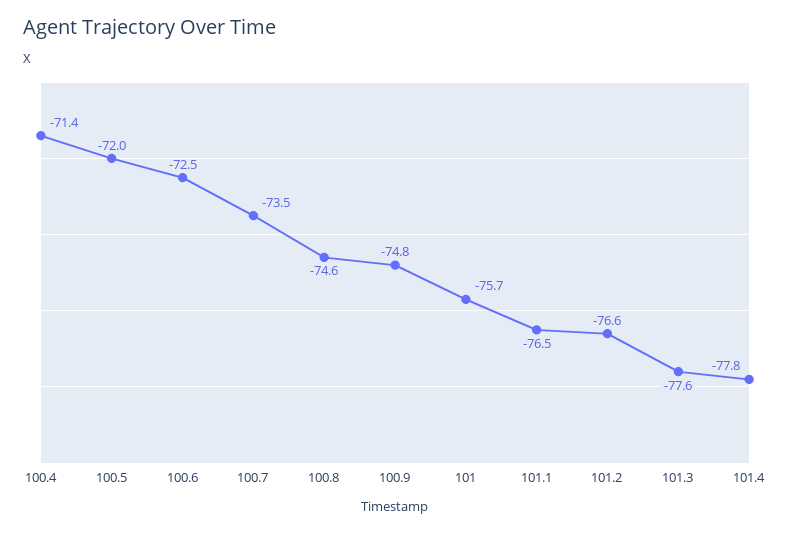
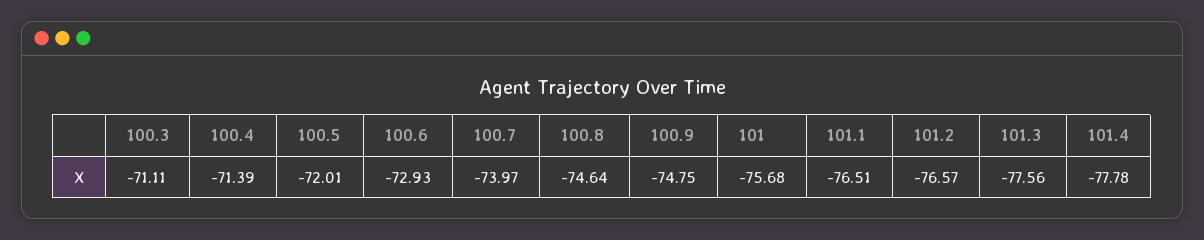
100.6: -72.5 -> -72.93
100.7: -73.5 -> -73.97
100.3: none -> -71.11

